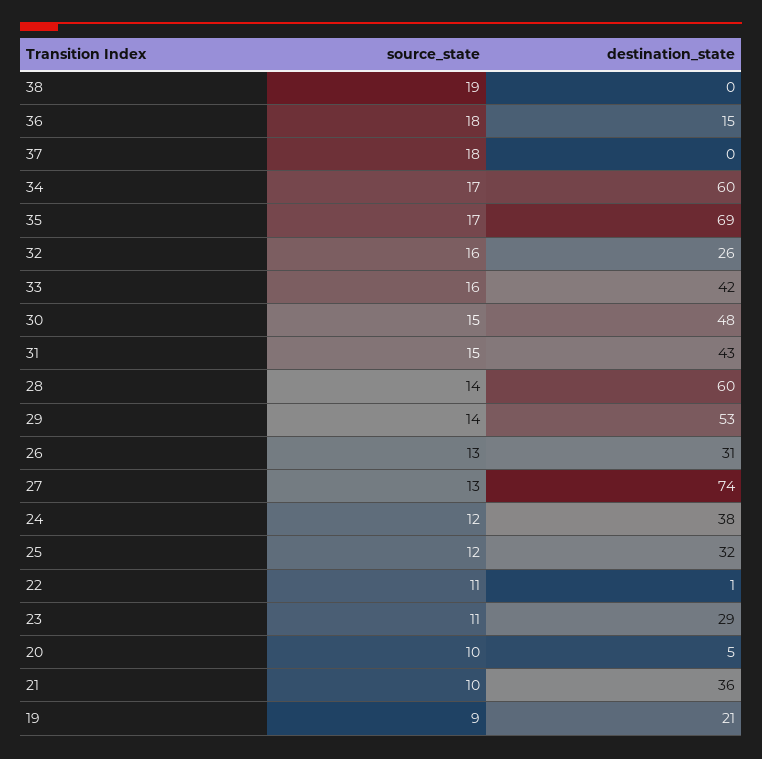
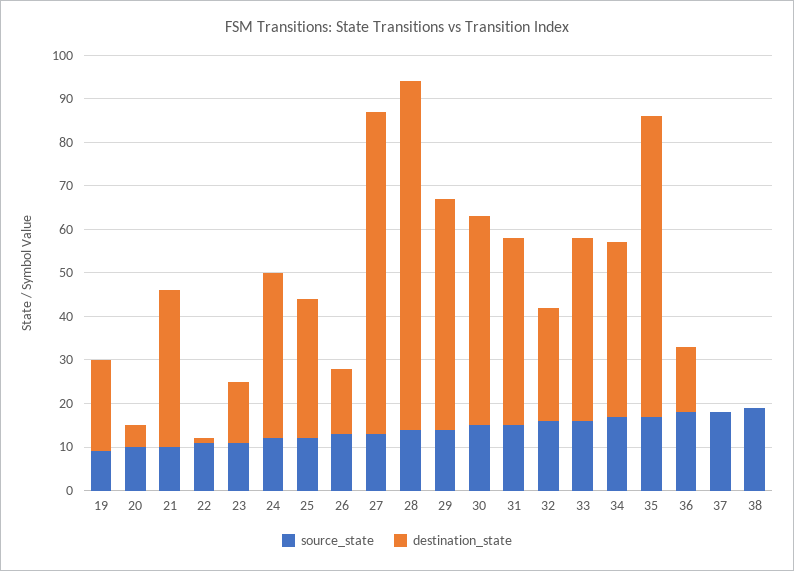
destination_state, 34: 60 -> 40
destination_state, 28: 60 -> 80
destination_state, 26: 31 -> 15
destination_state, 23: 29 -> 15

